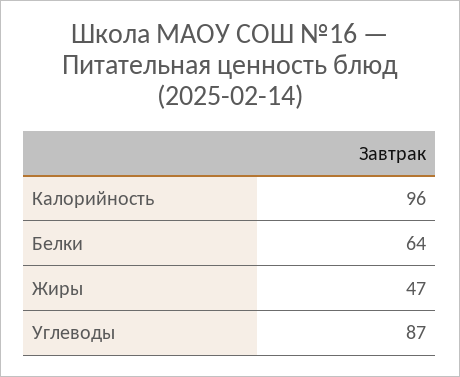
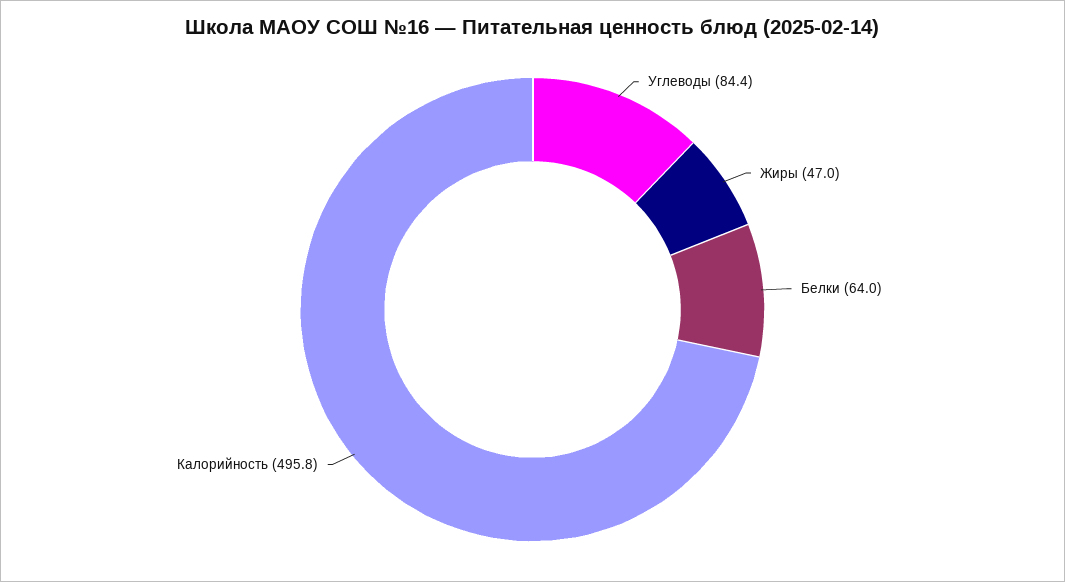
Калорийность: 96 -> 495.8
Углеводы: 87 -> 84.4

